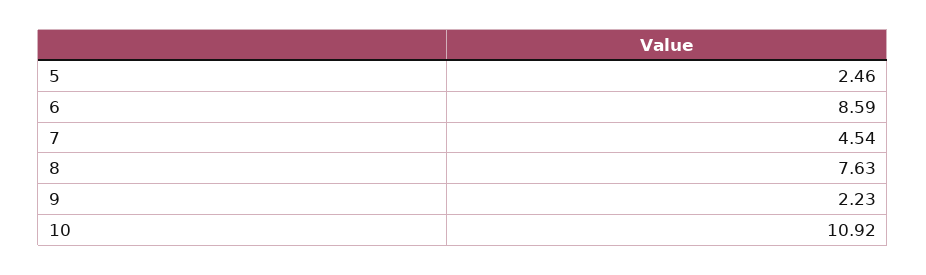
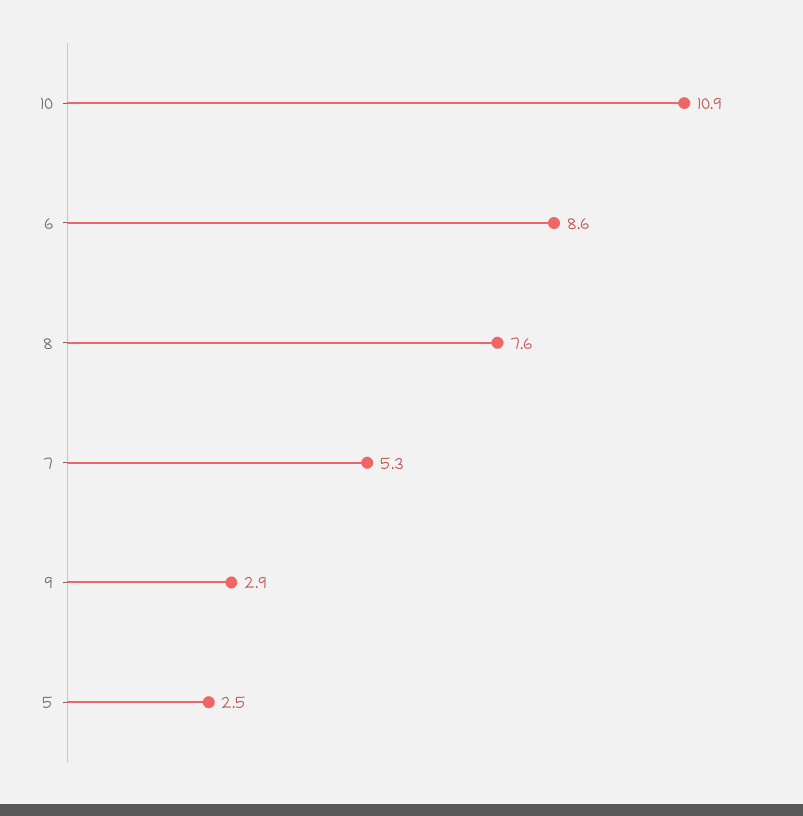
7: 4.54 -> 5.3
9: 2.23 -> 2.9

